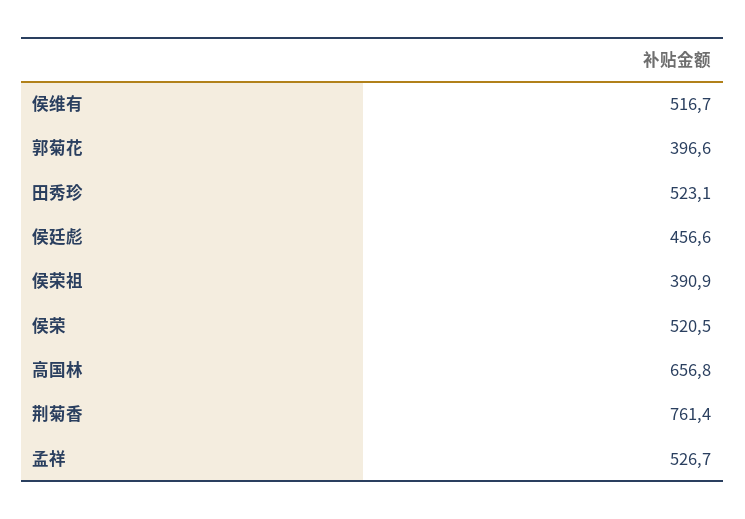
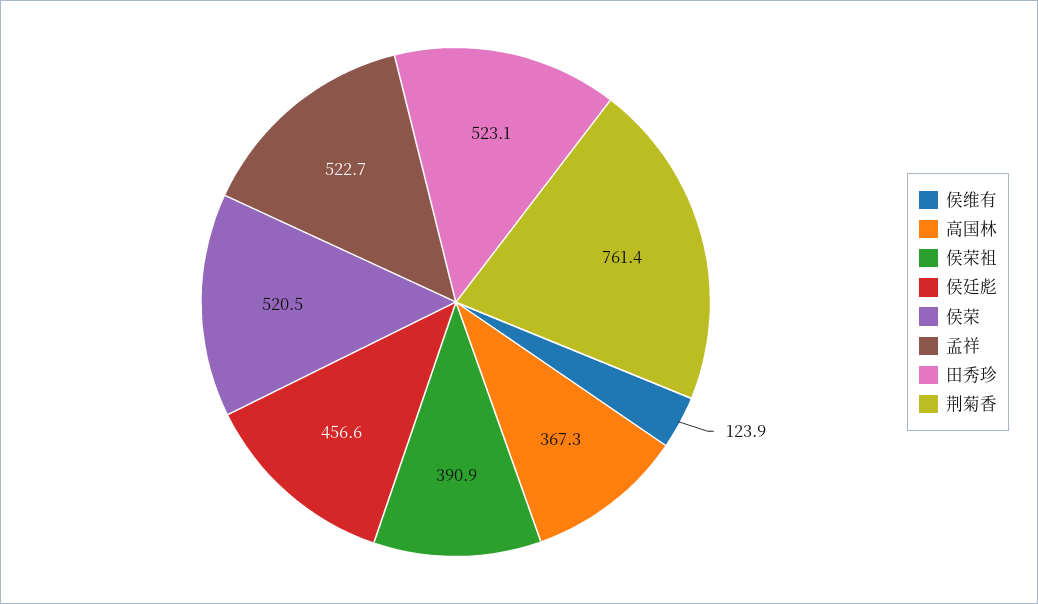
侯维有: 516.7 -> 123.9
郭菊花: 396.6 -> none
高国林: 656.8 -> 367.3
孟祥: 526.7 -> 522.7

